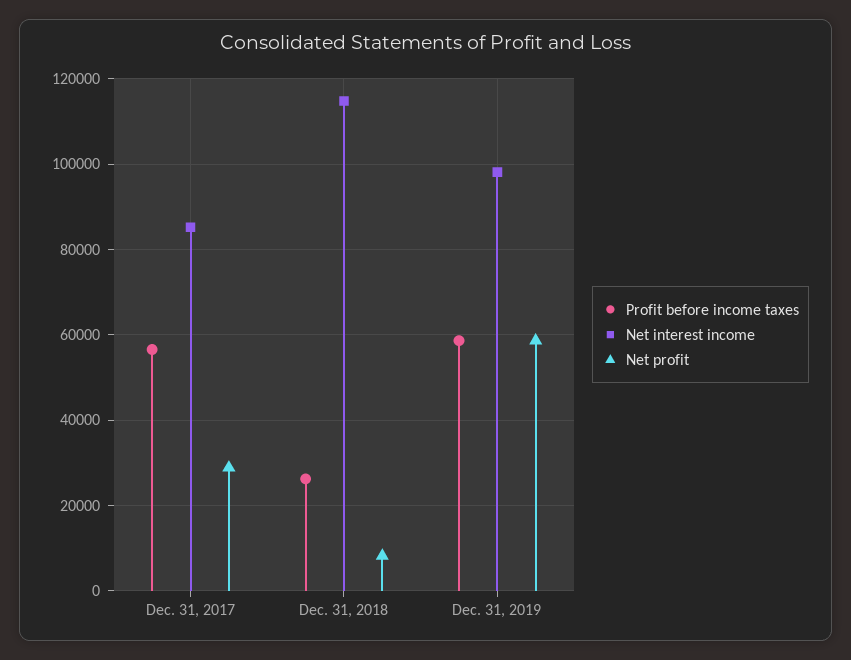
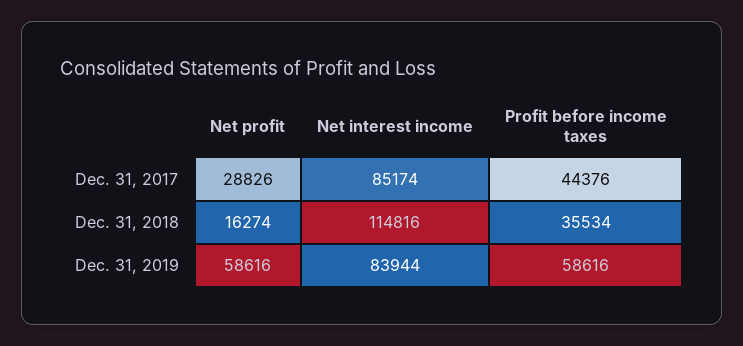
Profit before income taxes, Dec. 31, 2017: 56000 -> 44376
Profit before income taxes, Dec. 31, 2018: 26000 -> 35534
Net profit, Dec. 31, 2018: 8000 -> 16274
Net interest income, Dec. 31, 2019: 98000 -> 83944

